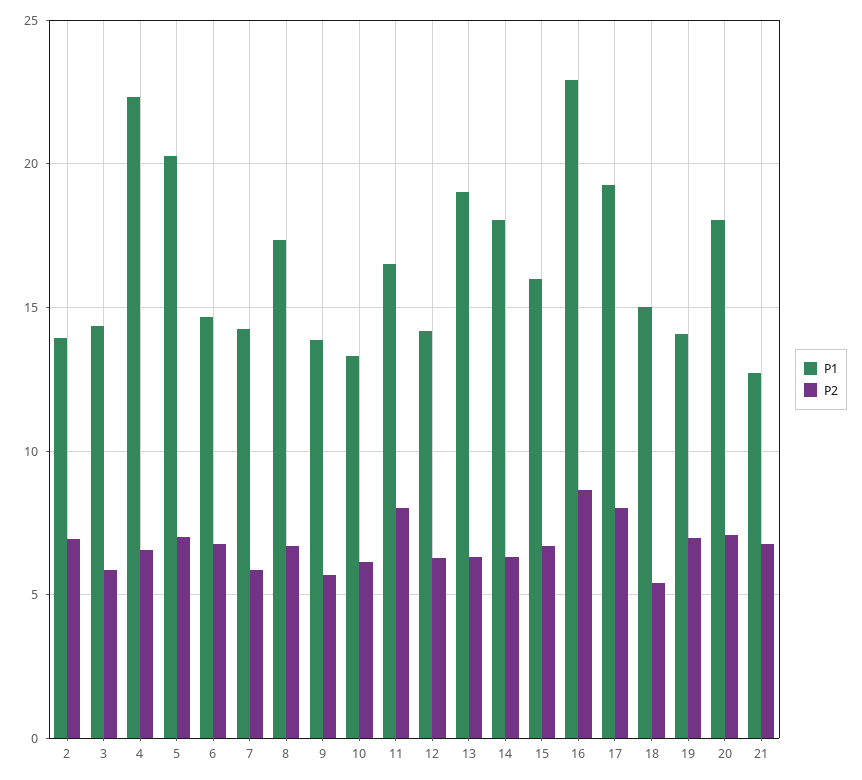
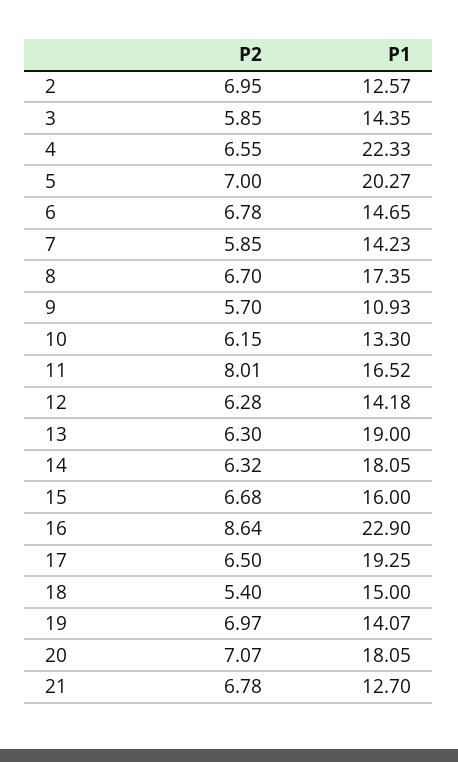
P1, 2: 14 -> 12.57
P1, 9: 14 -> 10.93
P2, 17: 8 -> 6.5

